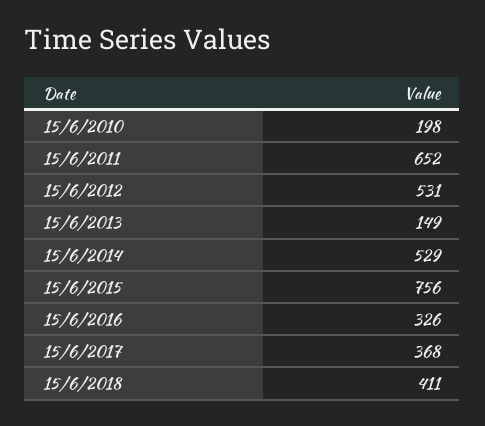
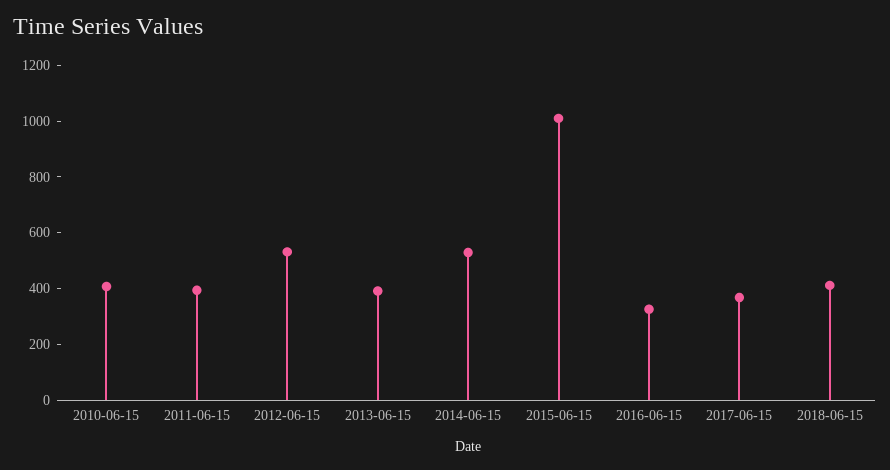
15/6/2010: 198 -> 400
15/6/2011: 652 -> 400
15/6/2013: 149 -> 400
15/6/2015: 756 -> 1000

